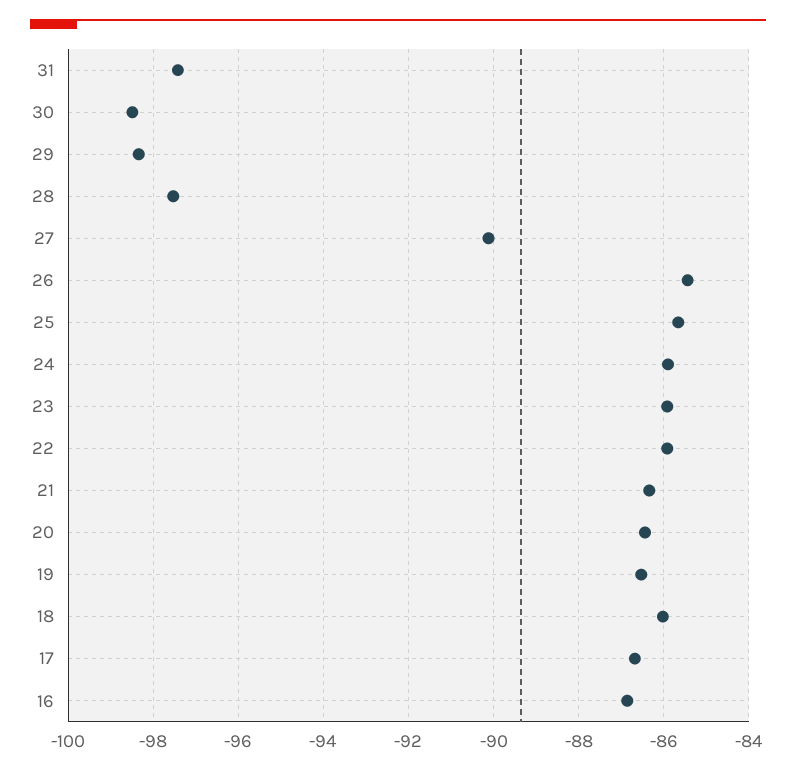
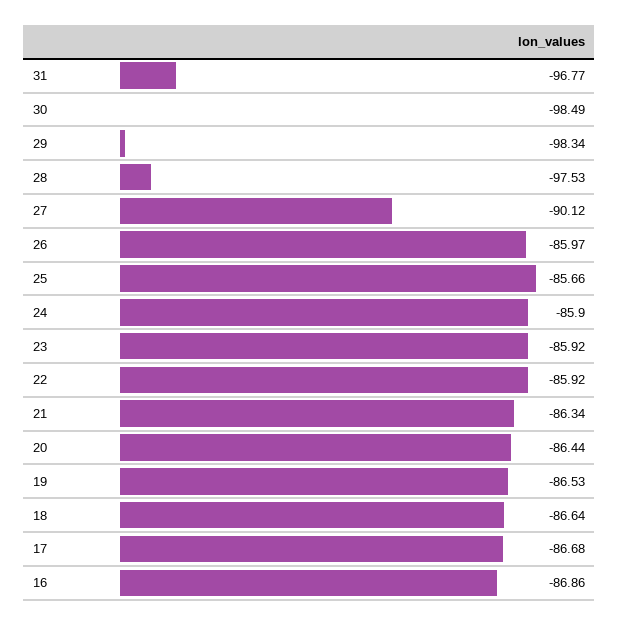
31: -97.4 -> -96.77
26: -85.4 -> -85.97
18: -86 -> -86.64

